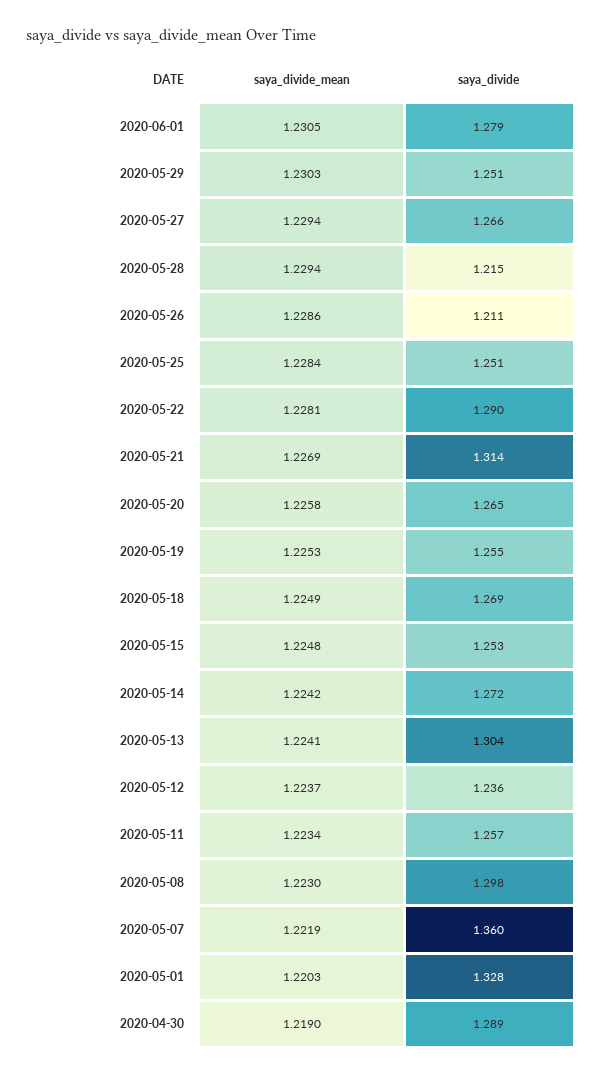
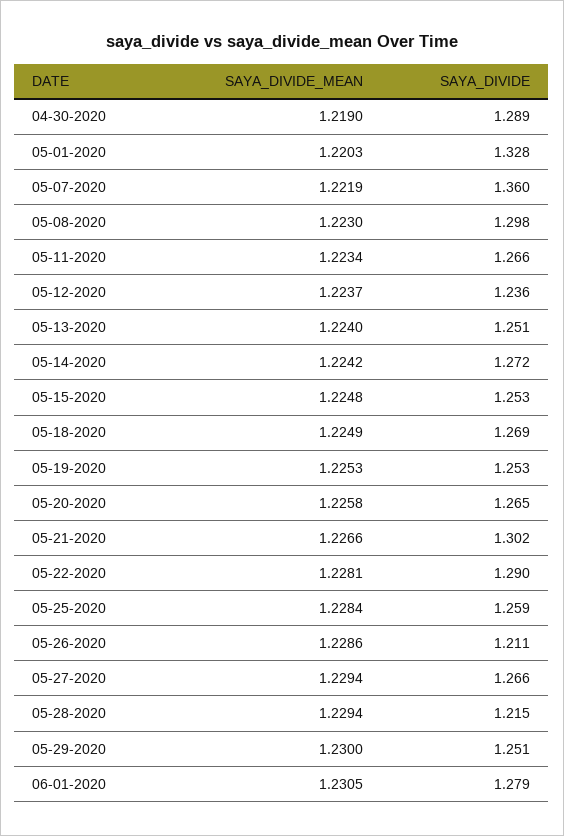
saya_divide_mean, 2020-05-29: 1.2303 -> 1.23
saya_divide, 2020-05-25: 1.251 -> 1.259
saya_divide_mean, 2020-05-21: 1.2269 -> 1.2266
saya_divide, 2020-05-21: 1.314 -> 1.302
saya_divide, 2020-05-19: 1.255 -> 1.253
saya_divide_mean, 2020-05-13: 1.2241 -> 1.224
saya_divide, 2020-05-13: 1.304 -> 1.251
saya_divide, 2020-05-11: 1.257 -> 1.266

